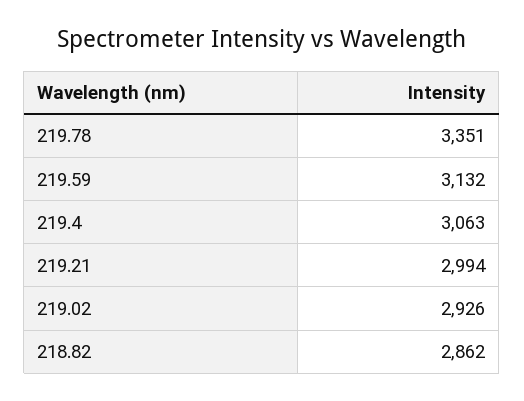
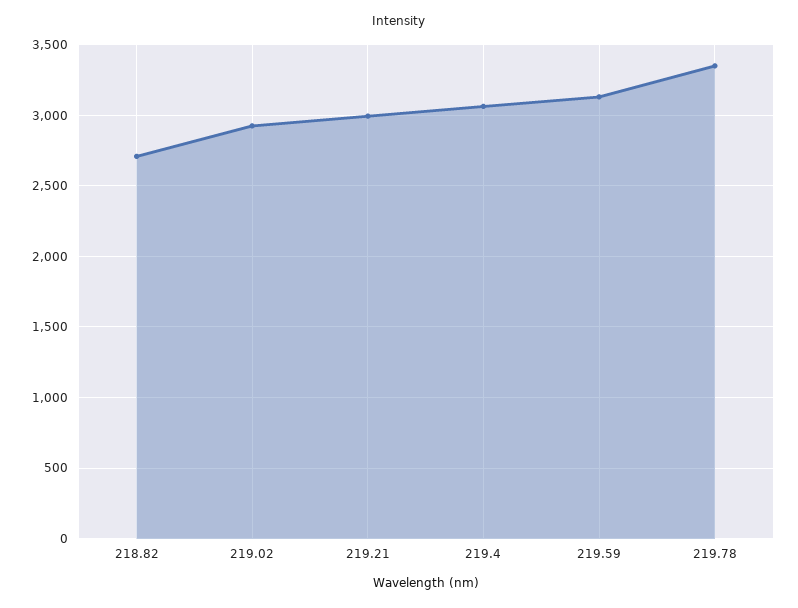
218.82: 2862 -> 2700

